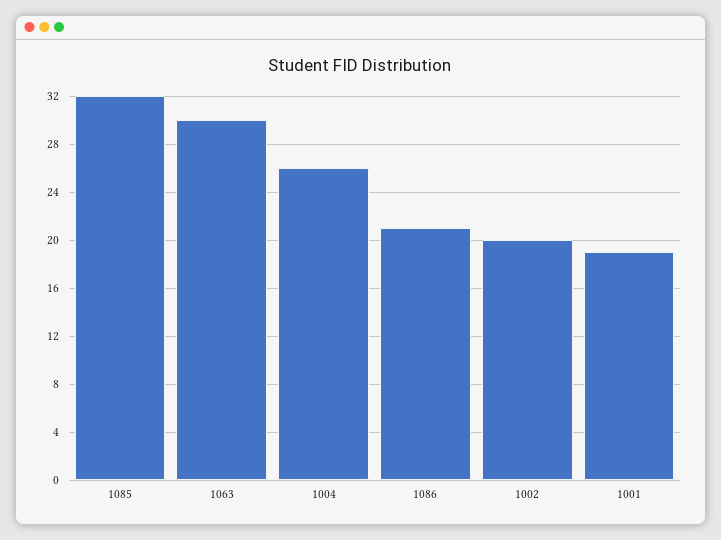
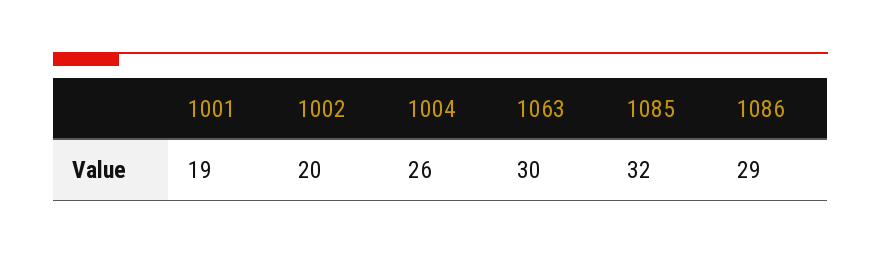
1086: 21 -> 29

